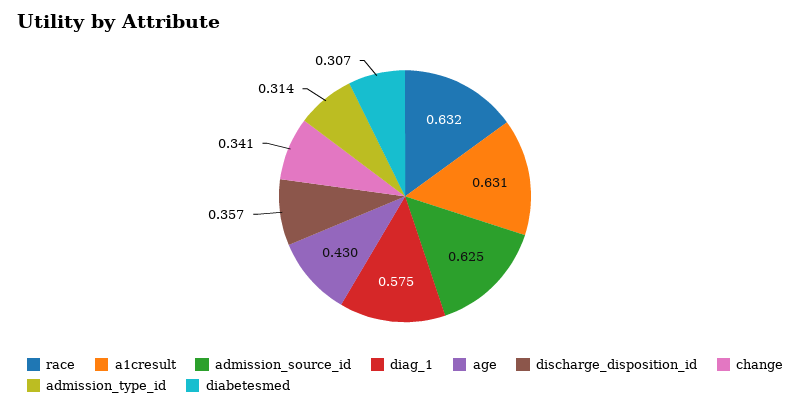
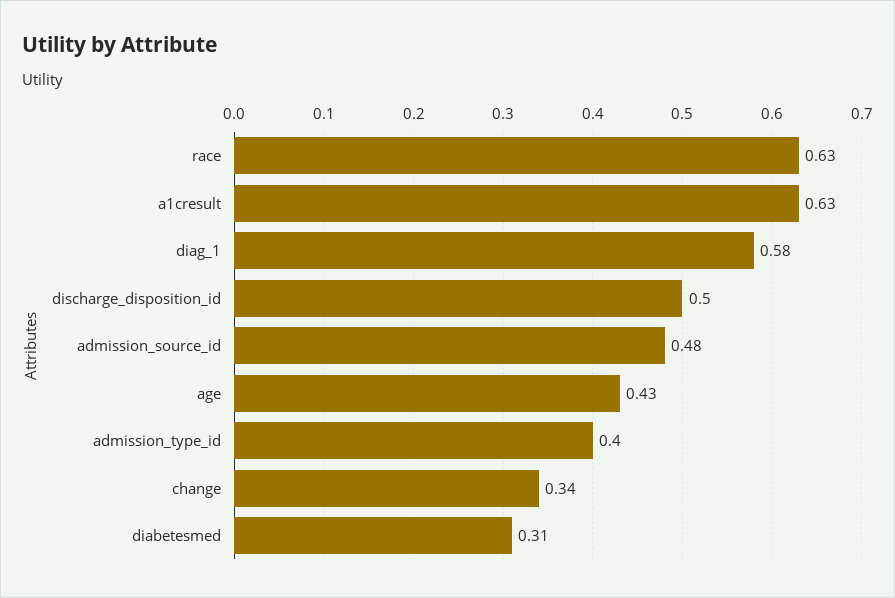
admission_source_id: 0.625 -> 0.48
discharge_disposition_id: 0.357 -> 0.5
admission_type_id: 0.314 -> 0.4

